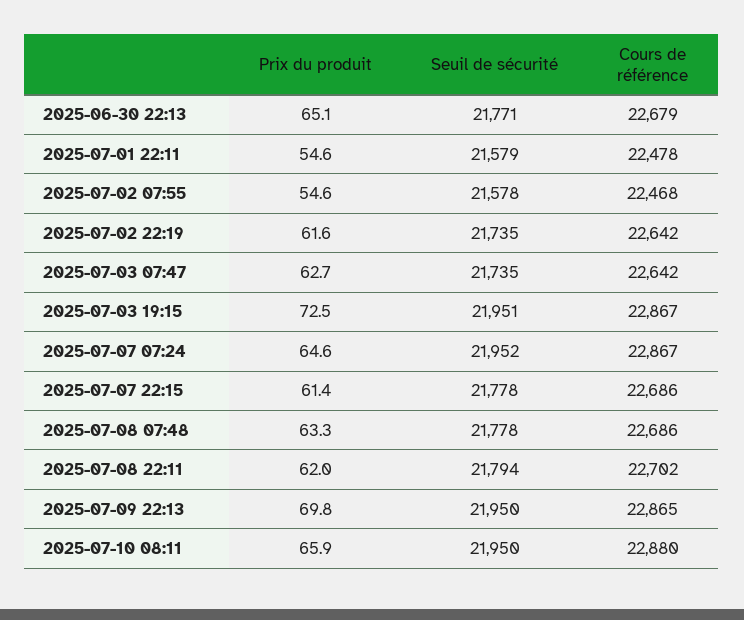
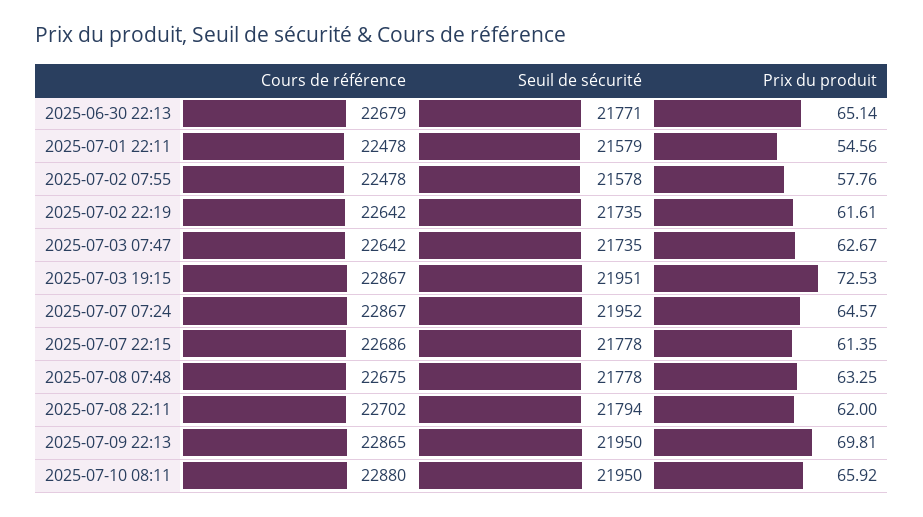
Prix du produit, 2025-07-02 07:55: 54.6 -> 57.76
Cours de référence, 2025-07-02 07:55: 22468 -> 22478
Cours de référence, 2025-07-08 07:48: 22686 -> 22675

